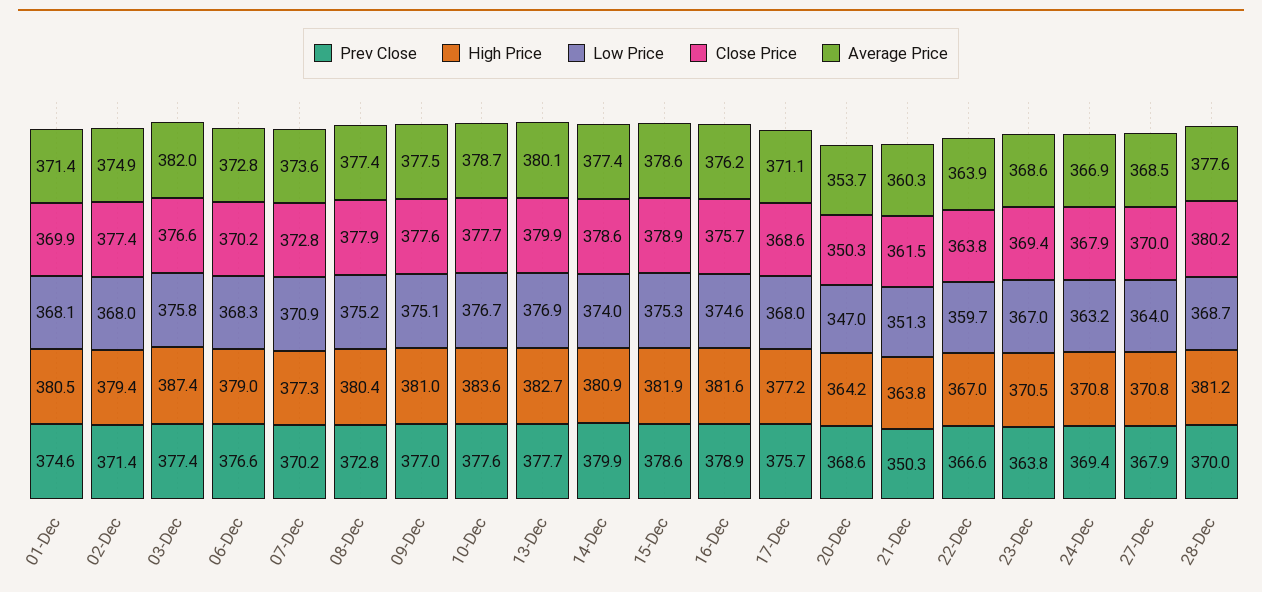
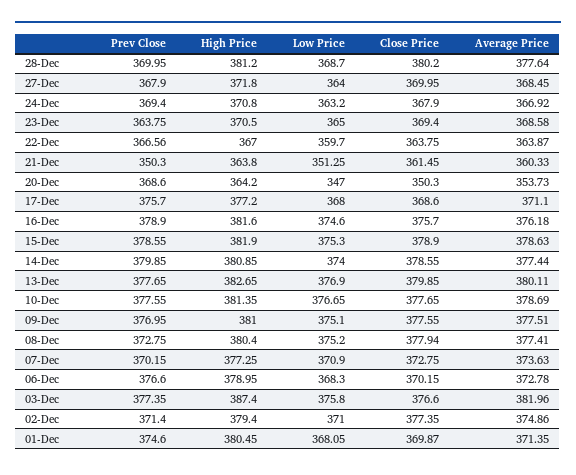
Low Price, 02-Dec: 368 -> 371
High Price, 10-Dec: 383.6 -> 381.35
Low Price, 23-Dec: 367 -> 365
High Price, 27-Dec: 370.8 -> 371.8

